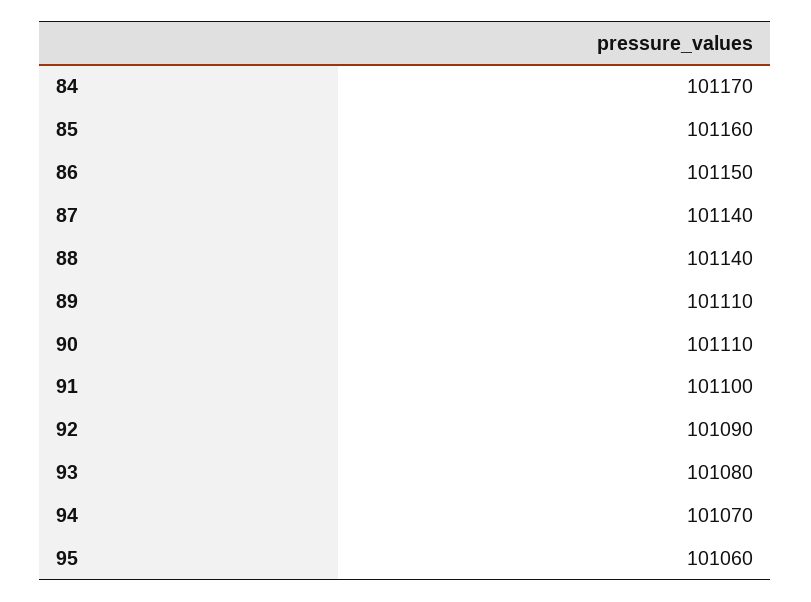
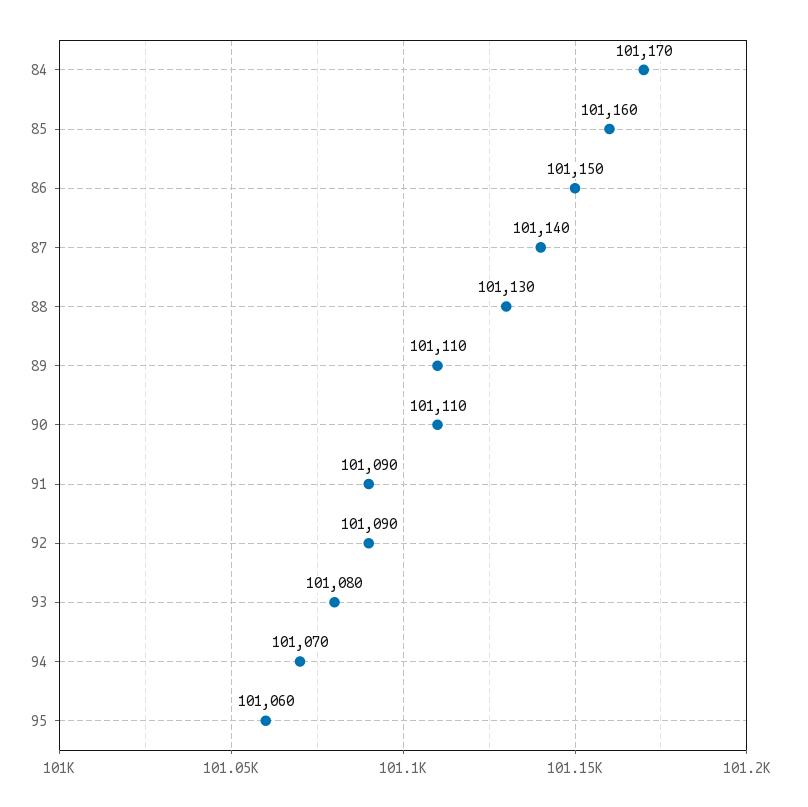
88: 101140 -> 101130
91: 101100 -> 101090

